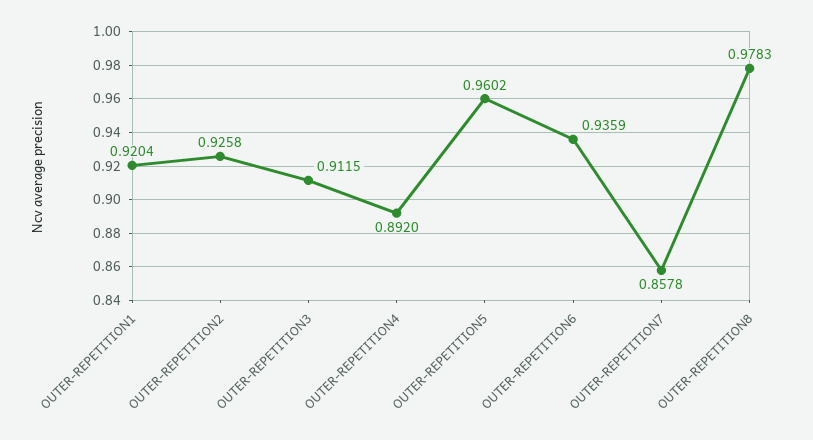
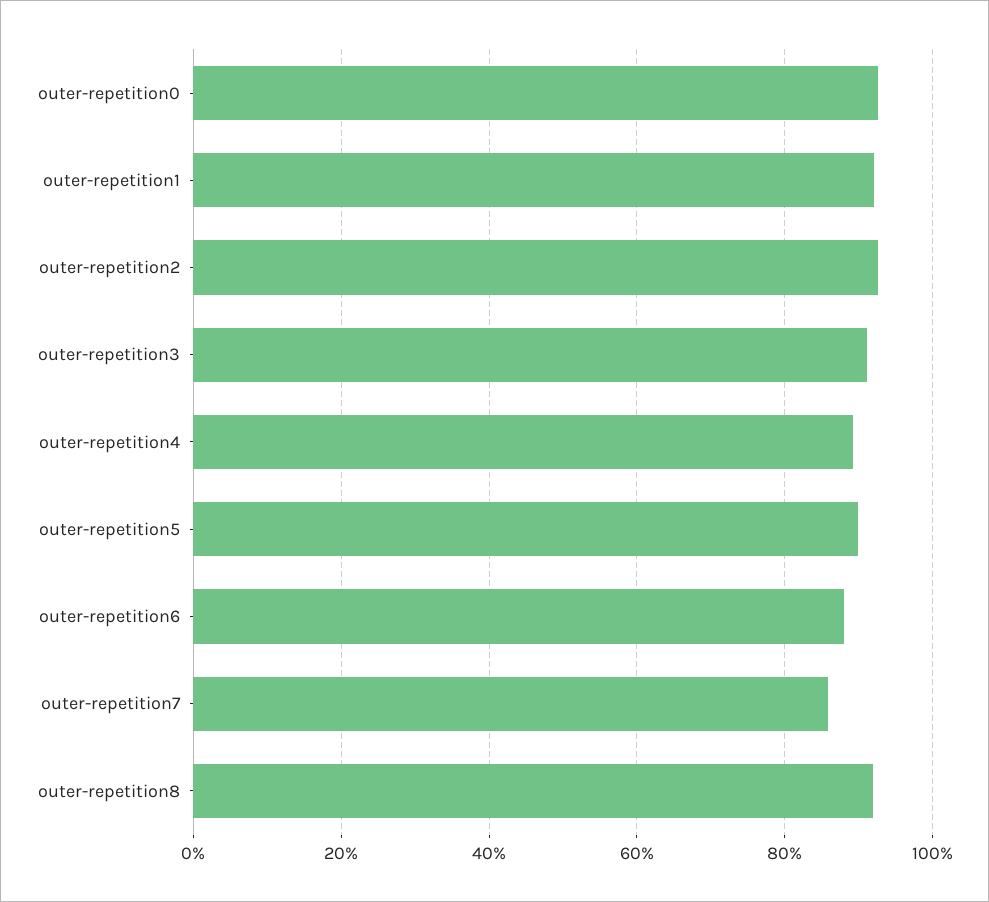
OUTER-REPETITION5: 0.9602 -> 0.9
OUTER-REPETITION6: 0.9359 -> 0.88
OUTER-REPETITION8: 0.9783 -> 0.92
outer-repetition0: none -> 0.92

